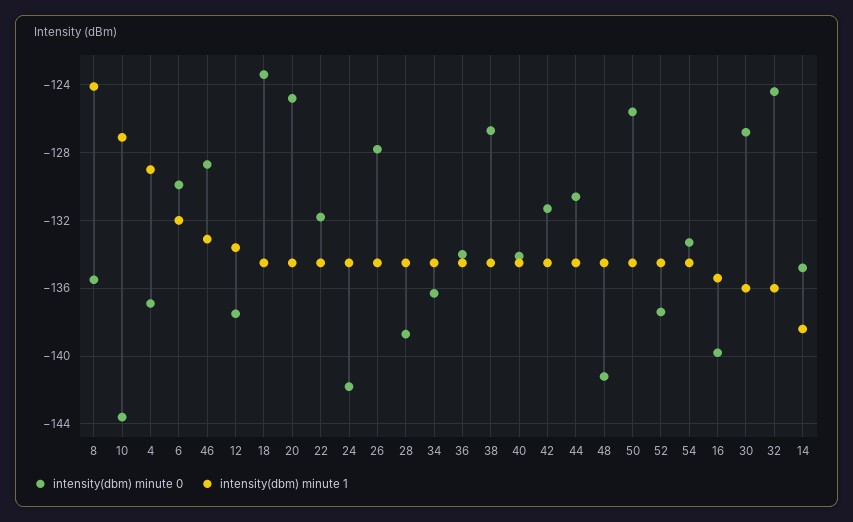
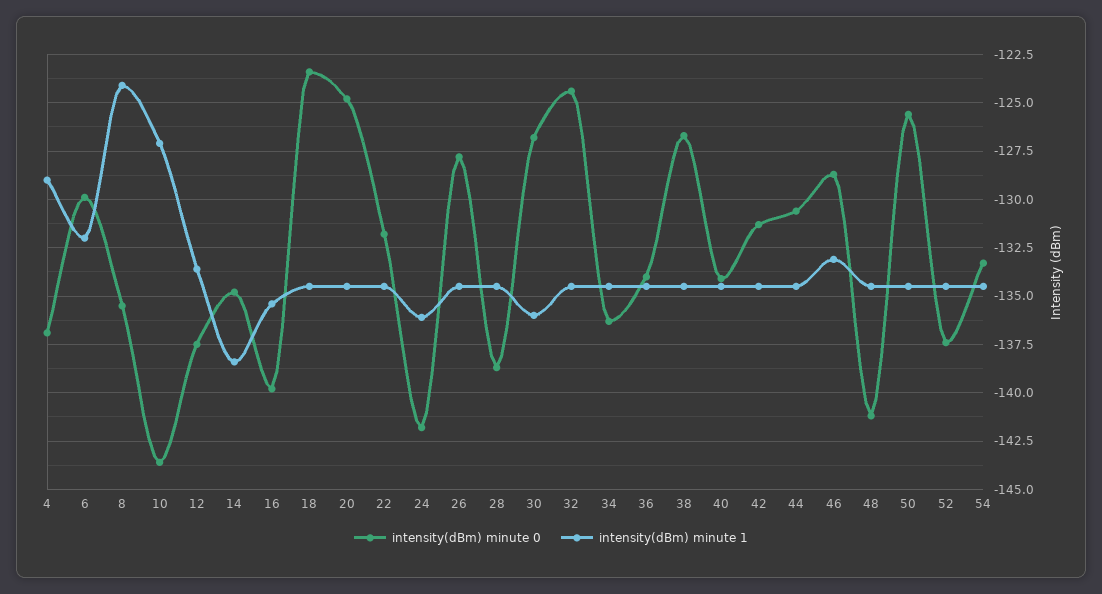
intensity(dbm) minute 1, 24: -134.5 -> -136
intensity(dbm) minute 1, 32: -136 -> -134.5

